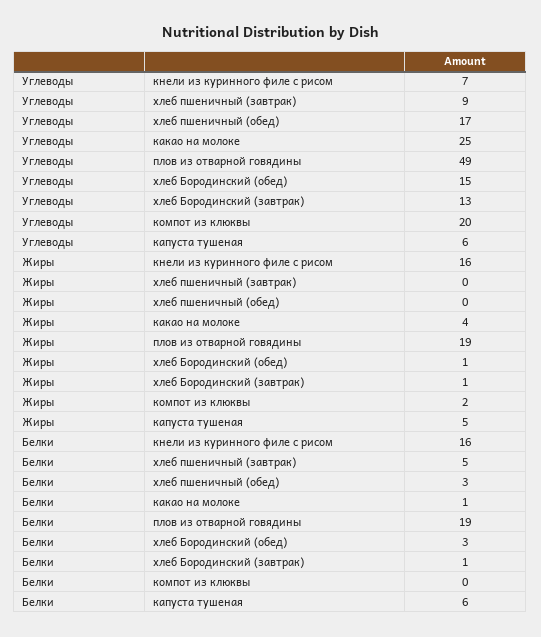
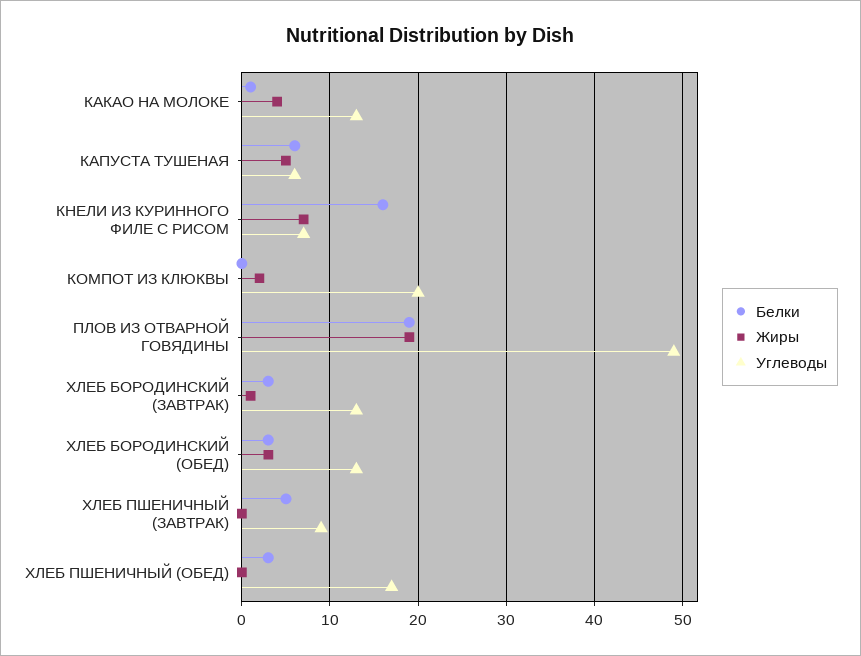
Углеводы, какао на молоке: 25 -> 13
Углеводы, хлеб Бородинский (обед): 15 -> 13
Жиры, кнели из куринного филе с рисом: 16 -> 7
Жиры, хлеб Бородинский (обед): 1 -> 3
Белки, хлеб Бородинский (завтрак): 1 -> 3

